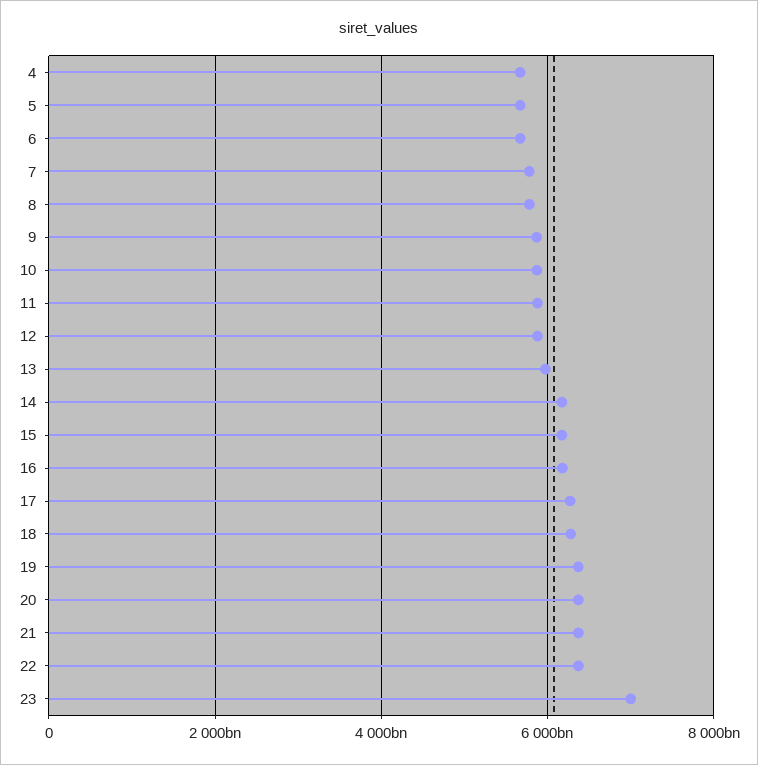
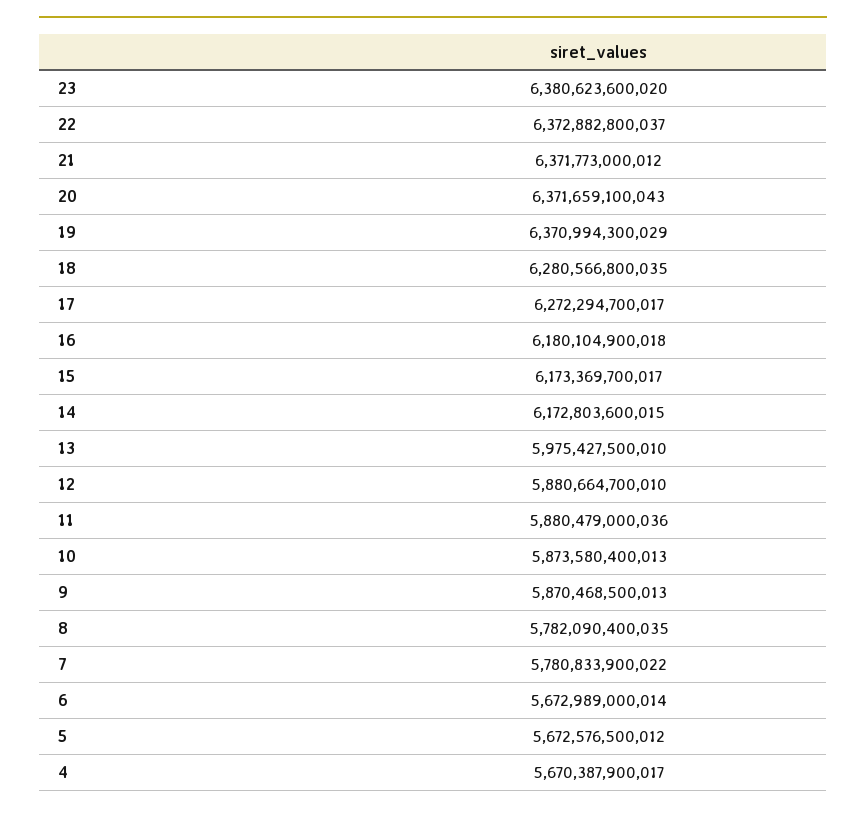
23: 7000000000000 -> 6380623600020

